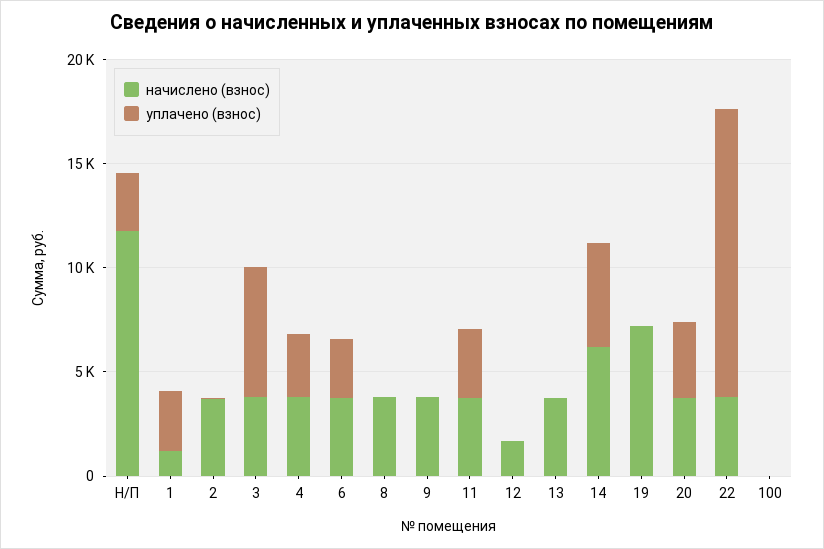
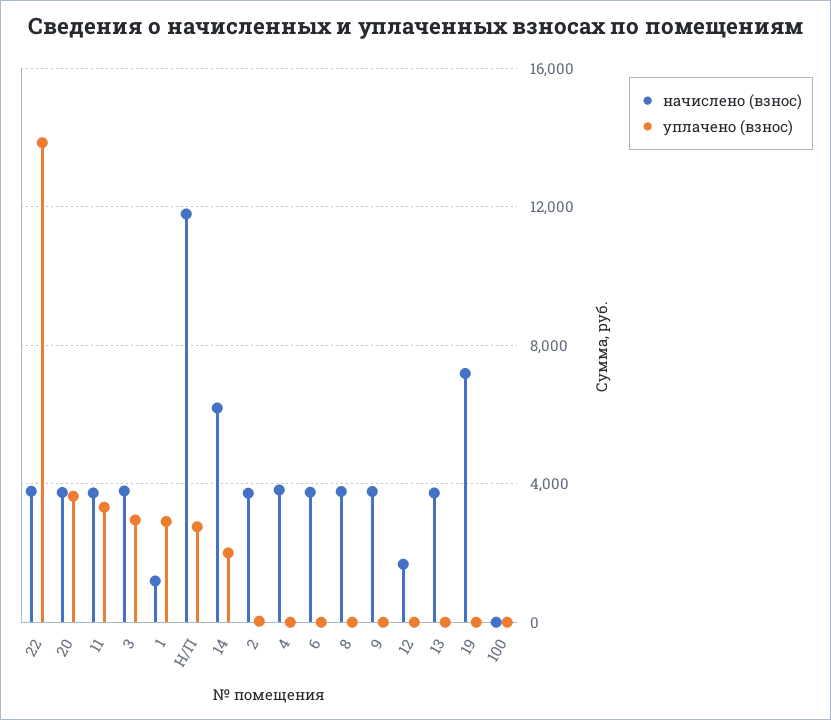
уплачено (взнос), 3: 6000 -> 3000
уплачено (взнос), 4: 3000 -> 0
уплачено (взнос), 6: 3000 -> 0
уплачено (взнос), 14: 5000 -> 2000

